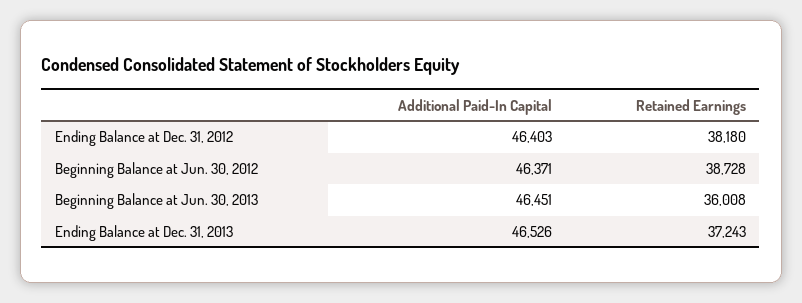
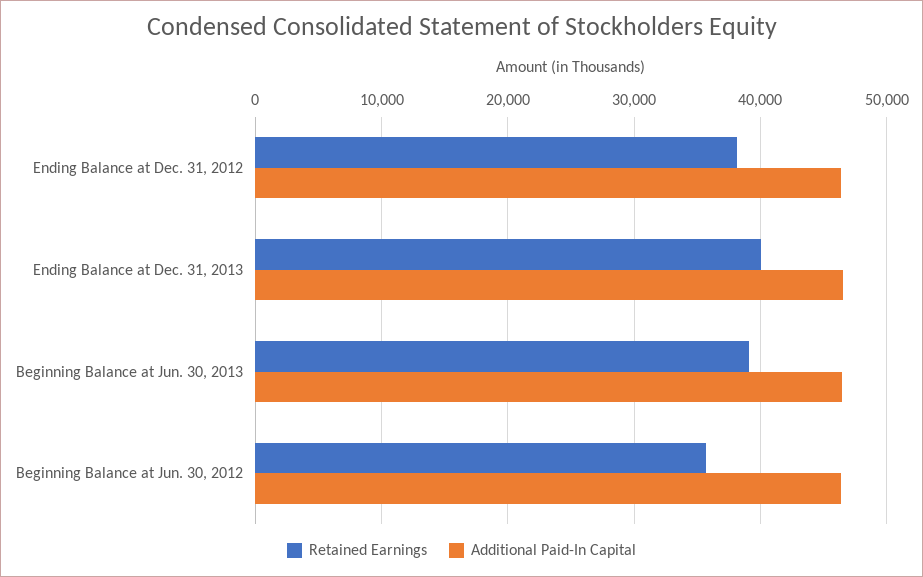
Retained Earnings, Beginning Balance at Jun. 30, 2012: 38728 -> 36000
Retained Earnings, Beginning Balance at Jun. 30, 2013: 36008 -> 39000
Retained Earnings, Ending Balance at Dec. 31, 2013: 37243 -> 40000

